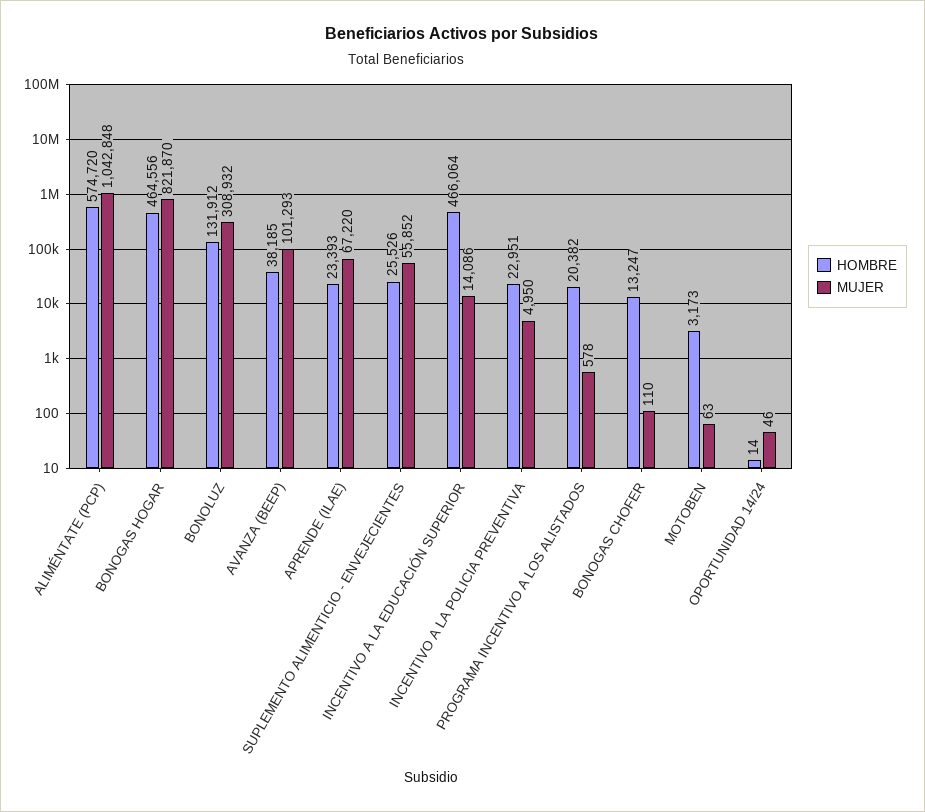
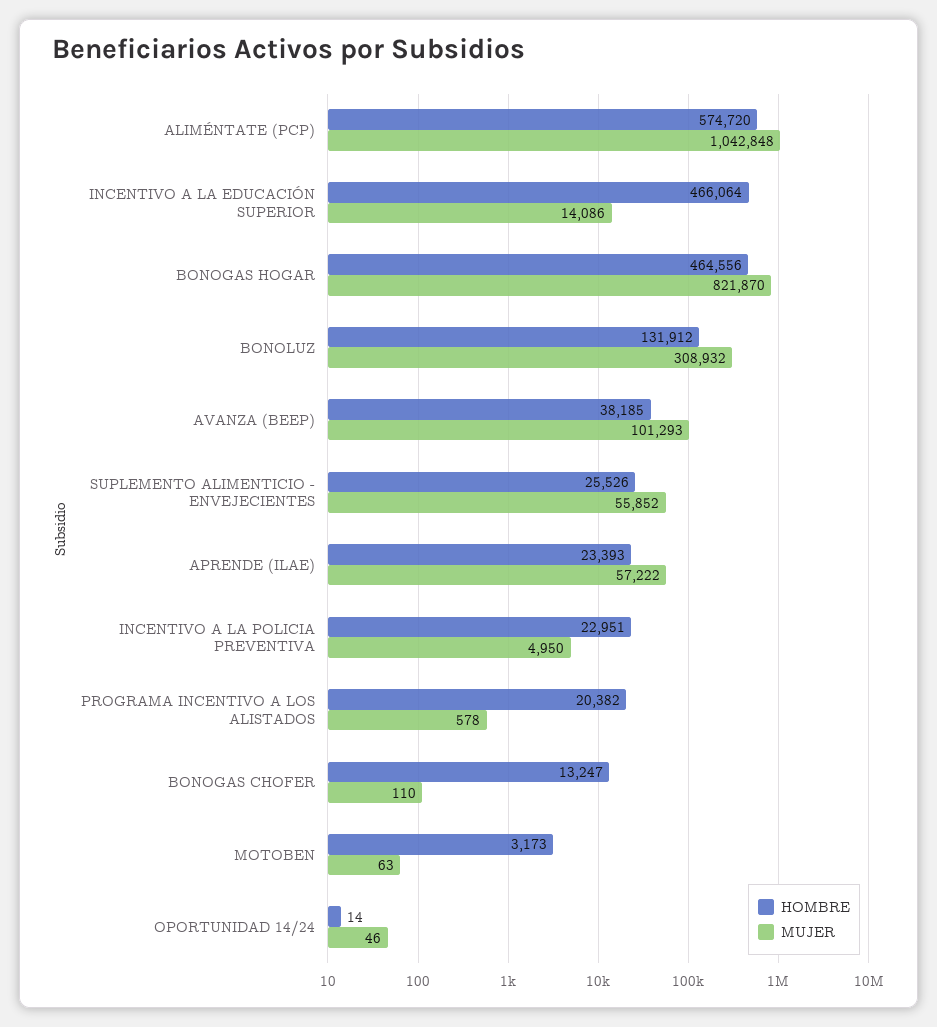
MUJER, APRENDE (ILAE): 67220 -> 57222

